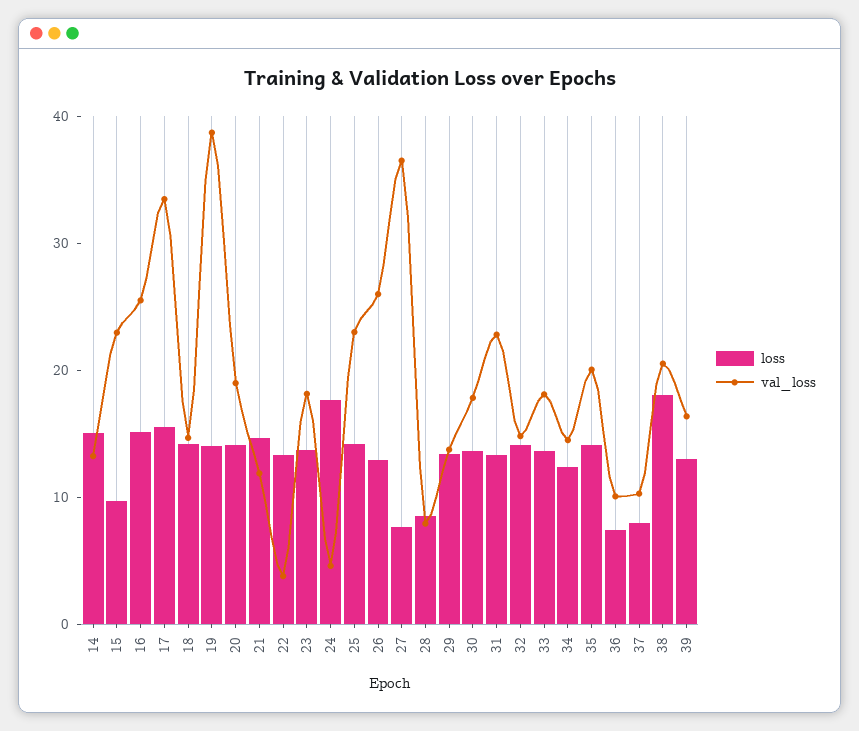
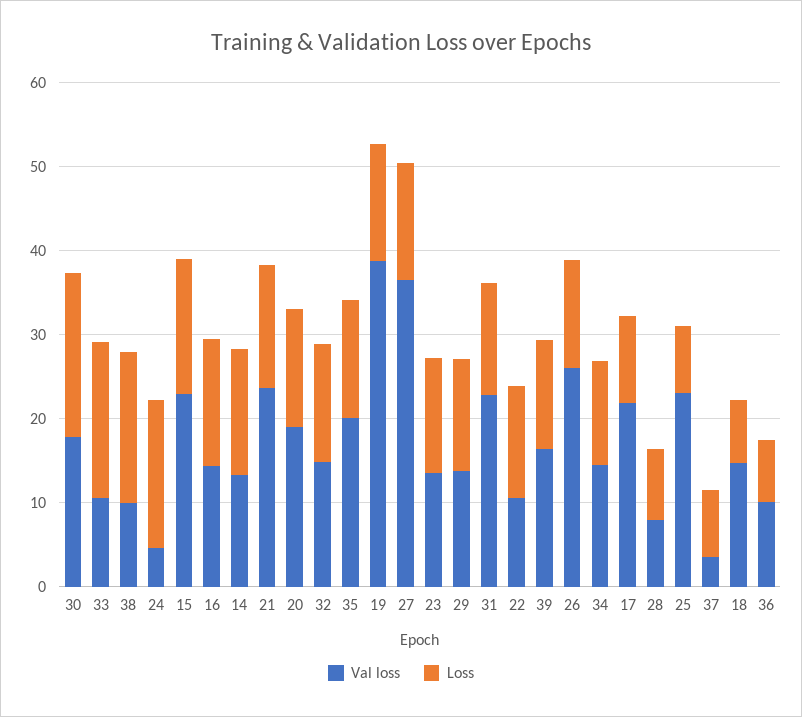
loss, 15: 10 -> 16
val_loss, 16: 26 -> 14
loss, 17: 16 -> 10
val_loss, 17: 34 -> 22
loss, 18: 14 -> 8
val_loss, 21: 12 -> 24
val_loss, 22: 4 -> 10
val_loss, 23: 18 -> 14
loss, 25: 14 -> 8
loss, 27: 8 -> 14
loss, 30: 14 -> 20
loss, 33: 14 -> 18
val_loss, 33: 18 -> 10
val_loss, 37: 10 -> 4
val_loss, 38: 20 -> 10

